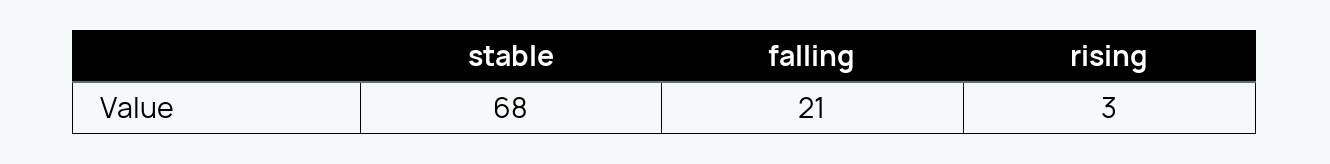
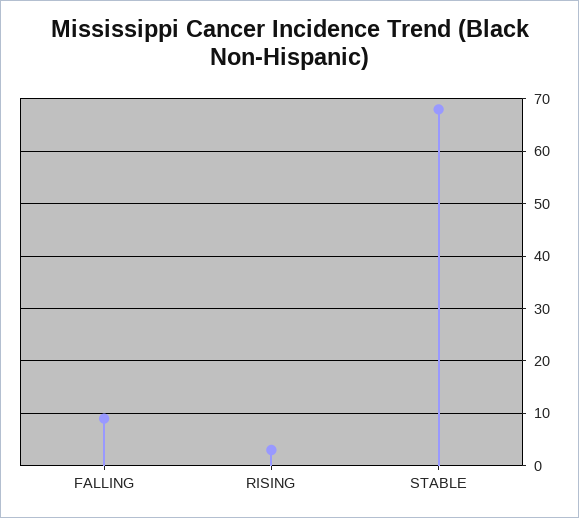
falling: 21 -> 10

